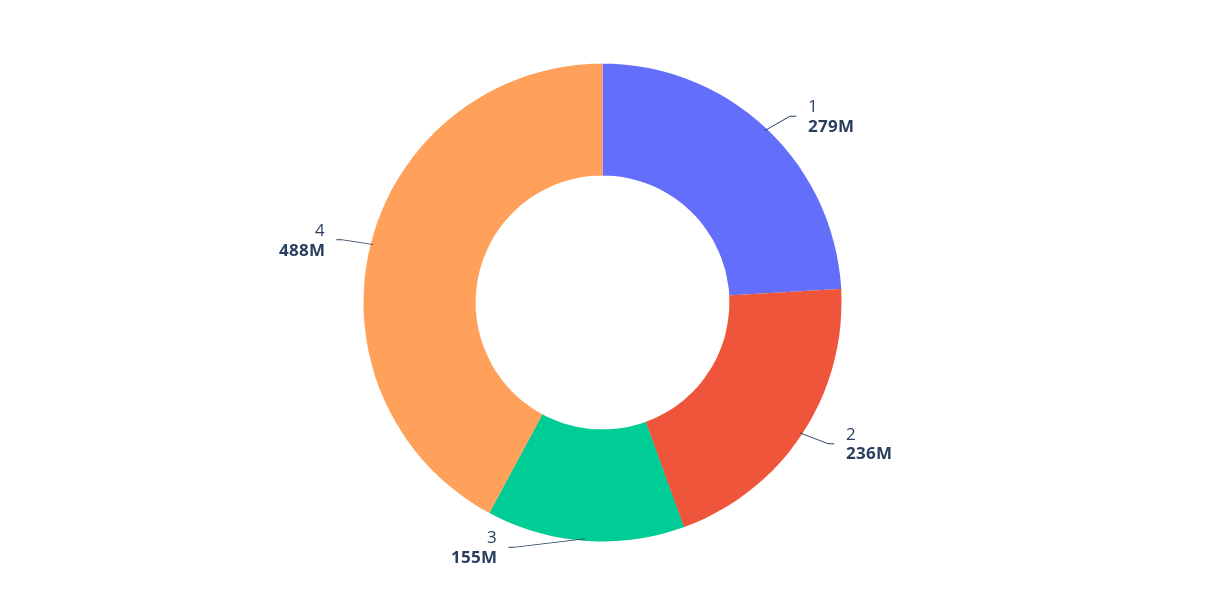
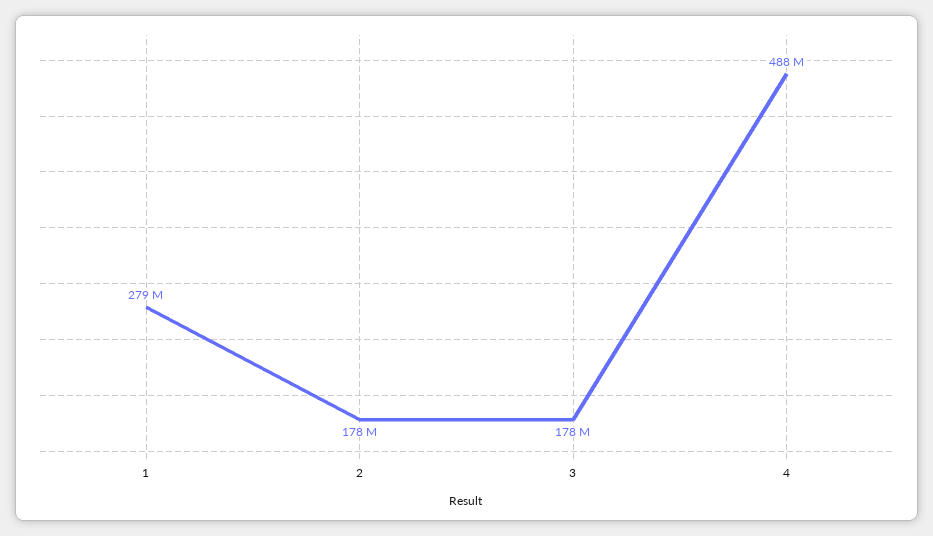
2: 236000000 -> 178000000
3: 155000000 -> 178000000

